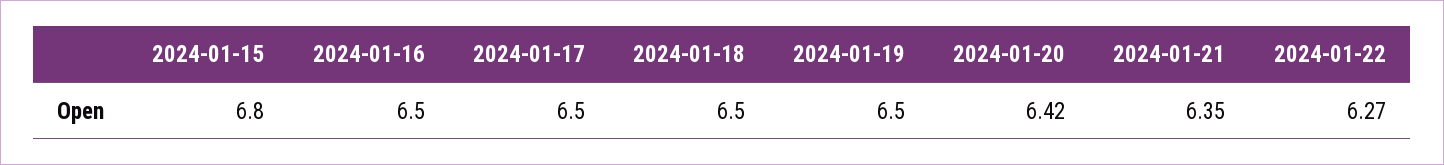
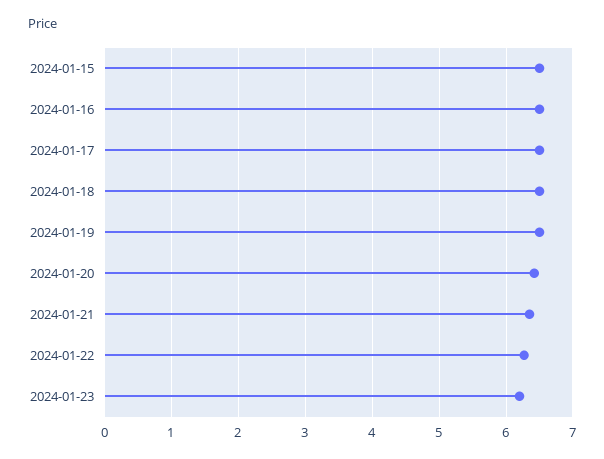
2024-01-15: 6.8 -> 6.5
2024-01-23: none -> 6.2

